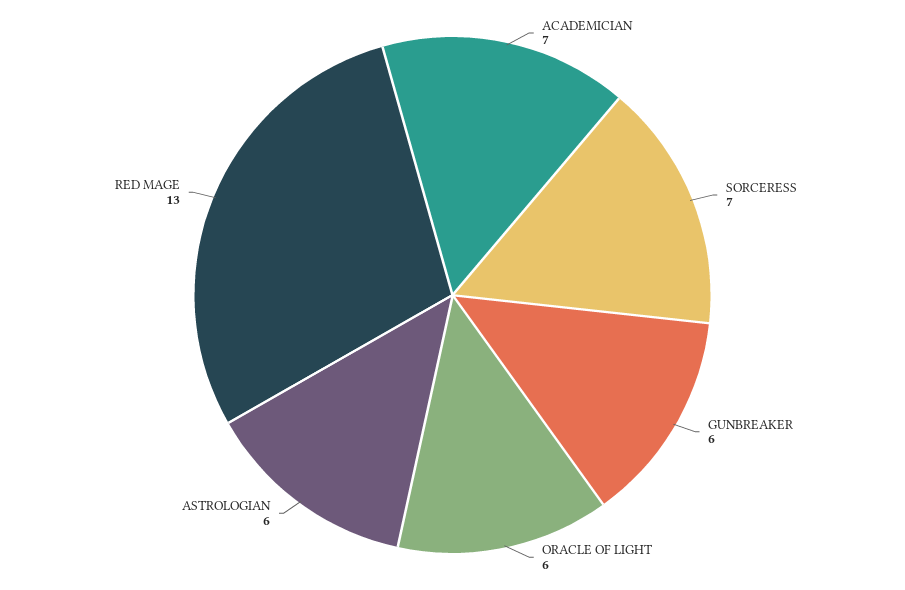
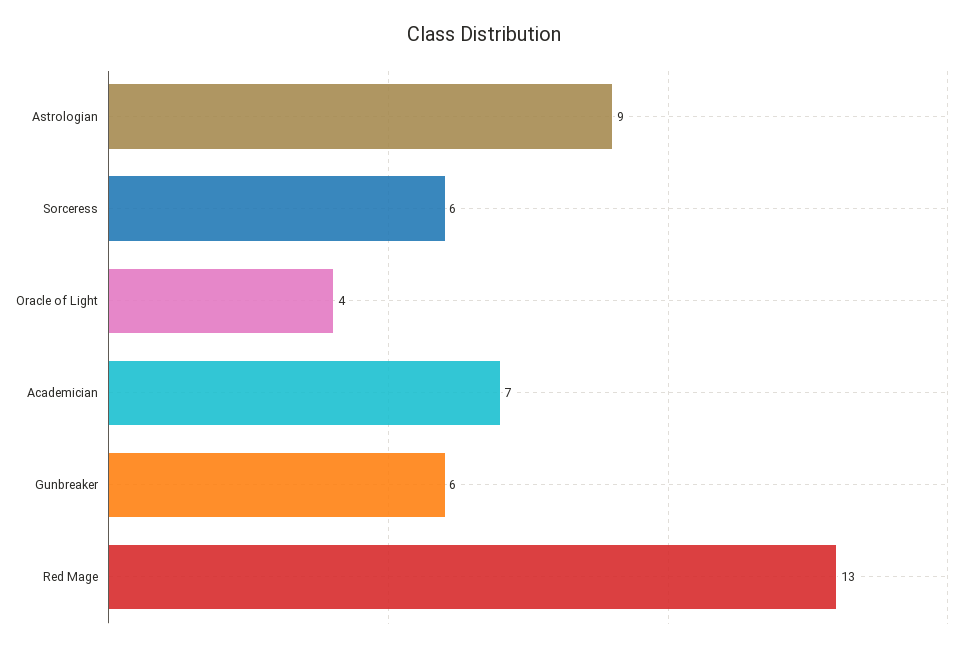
SORCERESS: 7 -> 6
ORACLE OF LIGHT: 6 -> 4
ASTROLOGIAN: 6 -> 9

